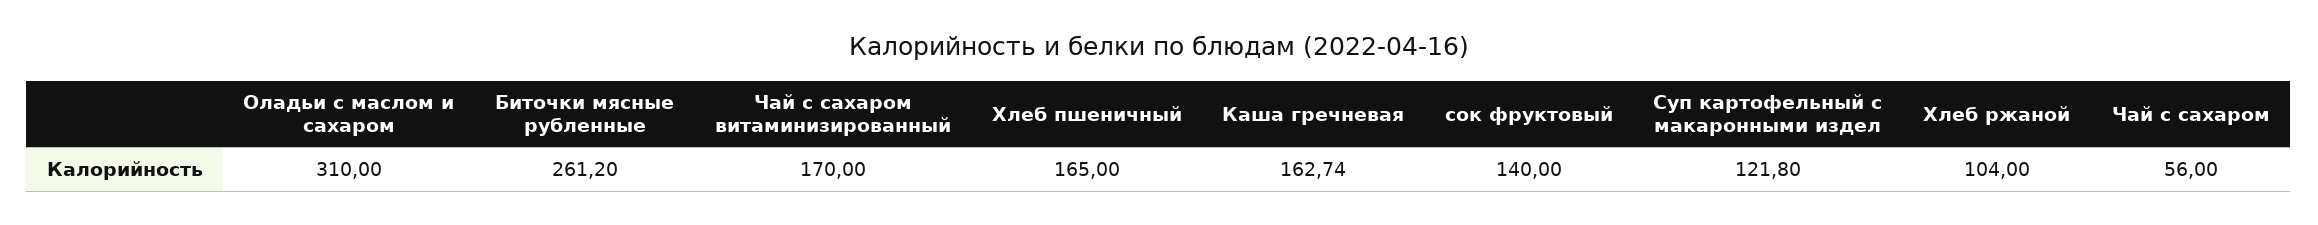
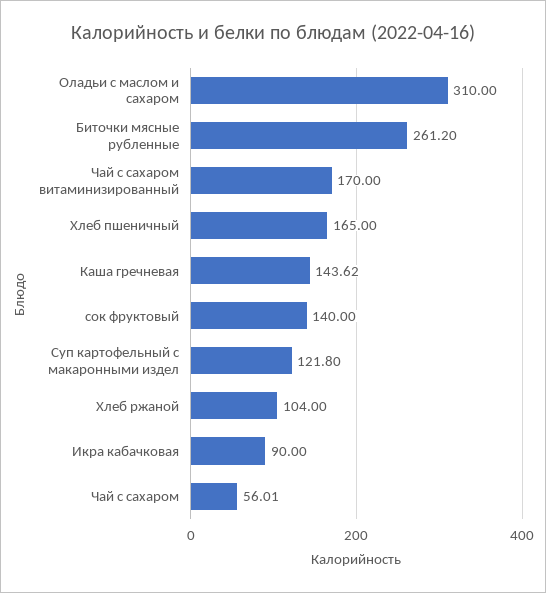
Каша гречневая: 162.74 -> 143.62
Чай с сахаром: 56 -> 56.01
Икра кабачковая: none -> 90

